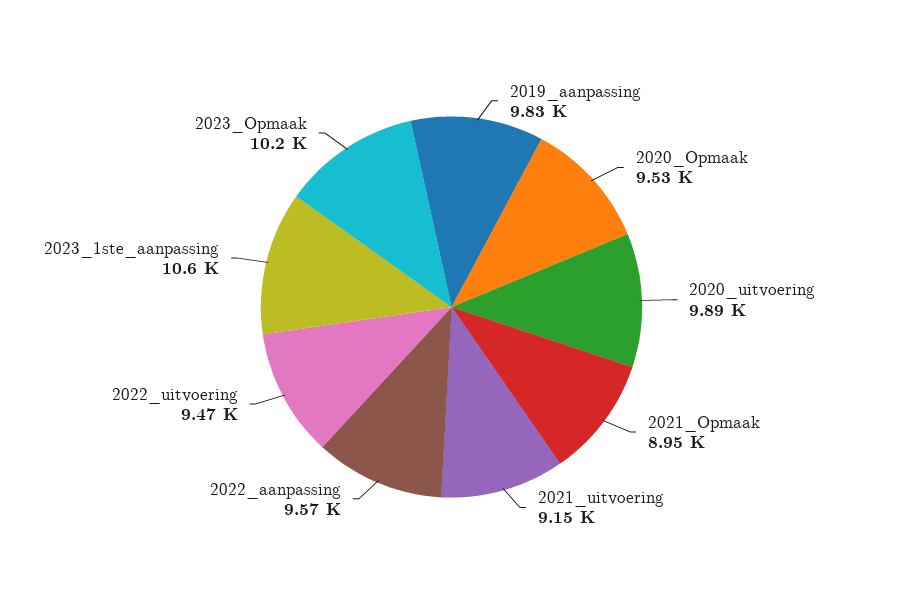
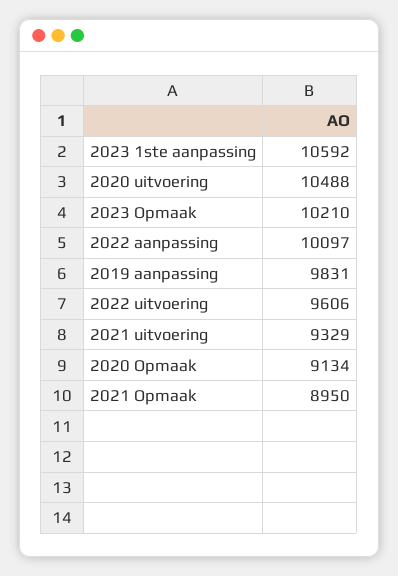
2020_Opmaak: 9530 -> 9134
2020_uitvoering: 9890 -> 10488
2021_uitvoering: 9150 -> 9329
2022_aanpassing: 9570 -> 10097
2022_uitvoering: 9470 -> 9606

